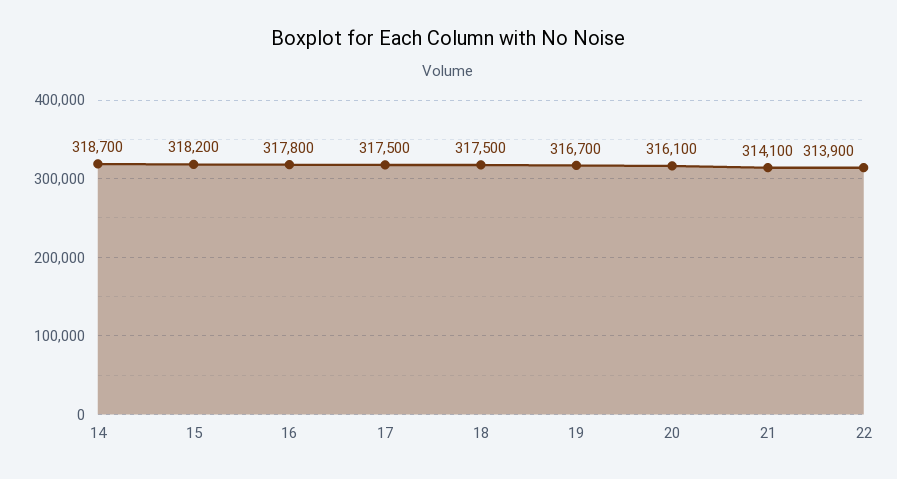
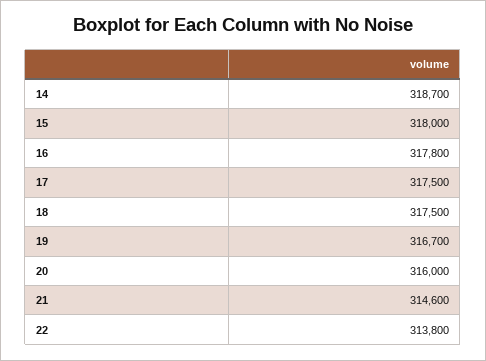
15: 318200 -> 318000
20: 316100 -> 316000
21: 314100 -> 314600
22: 313900 -> 313800

